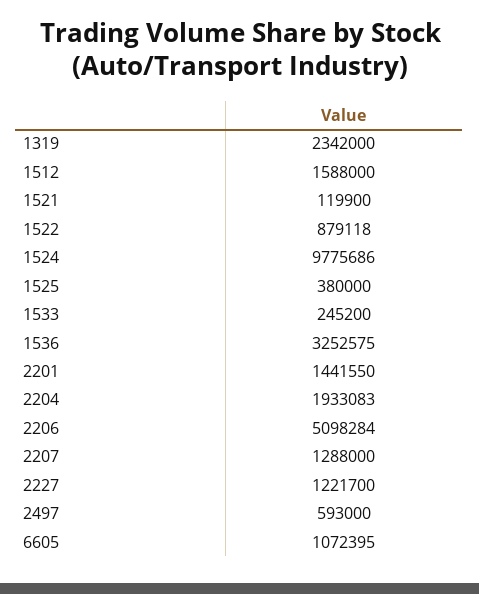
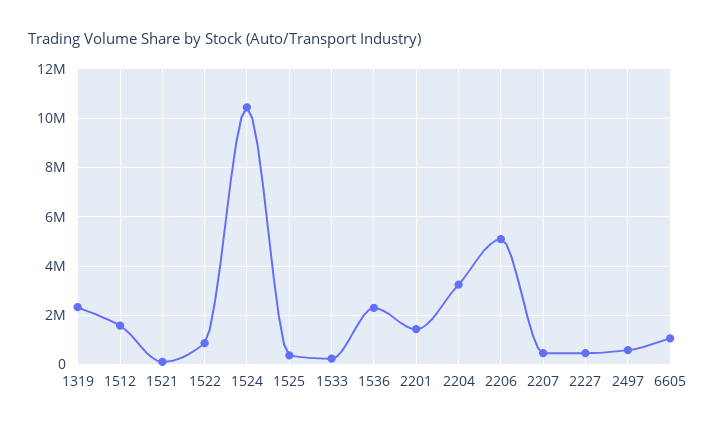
1524: 9775686 -> 10500000
1536: 3252575 -> 2250000
2204: 1933083 -> 3250000
2207: 1288000 -> 500000
2227: 1221700 -> 500000

